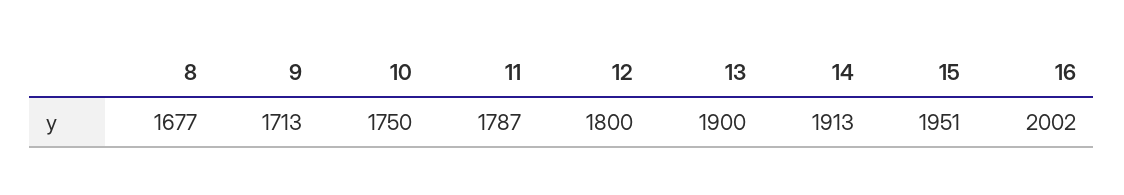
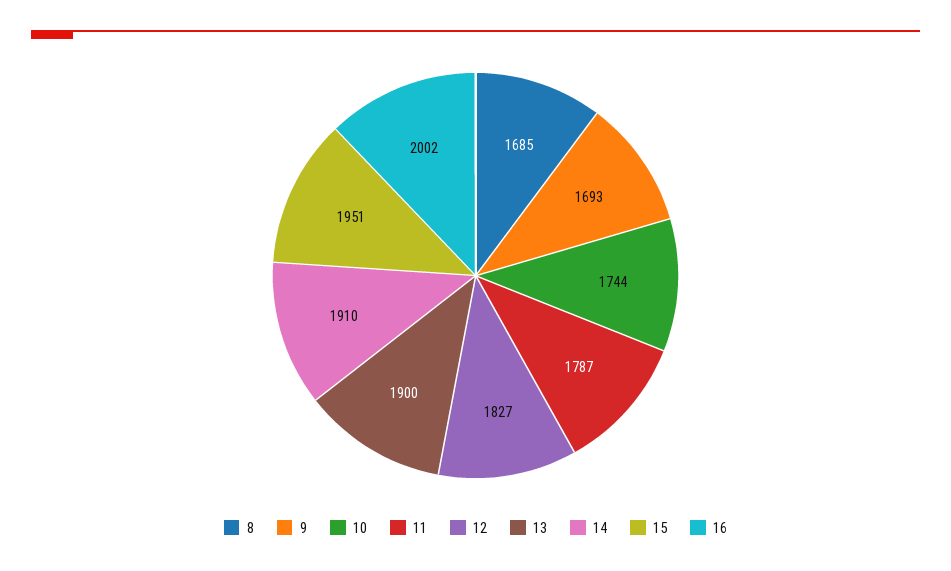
8: 1677 -> 1685
9: 1713 -> 1693
10: 1750 -> 1744
12: 1800 -> 1827
14: 1913 -> 1910

